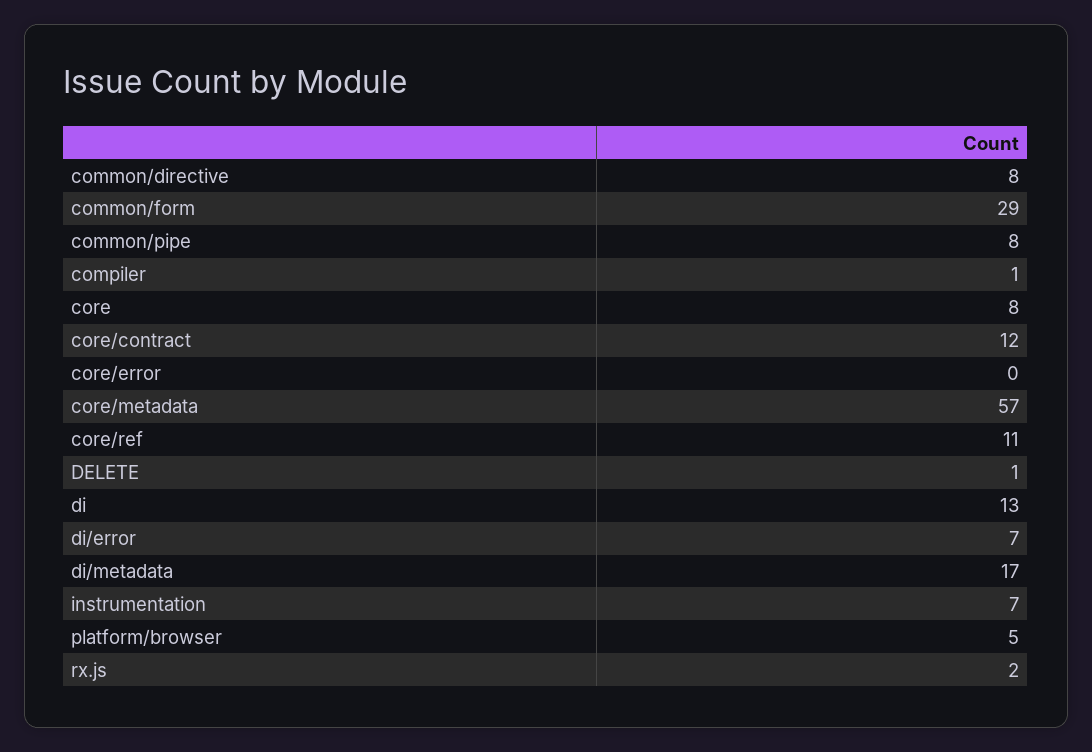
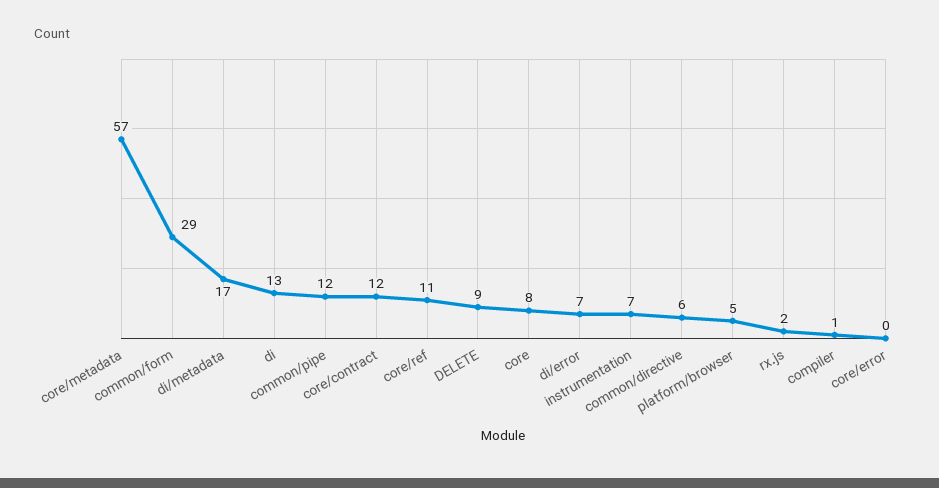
common/directive: 8 -> 6
common/pipe: 8 -> 12
DELETE: 1 -> 9

